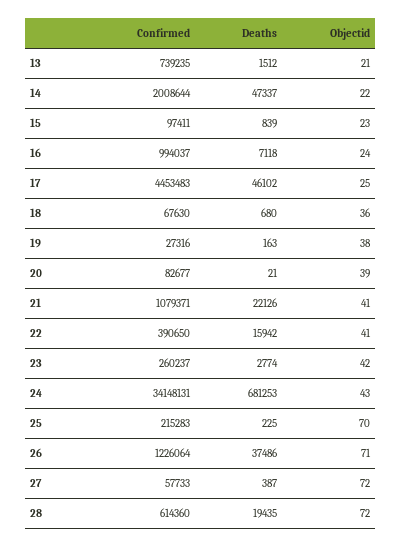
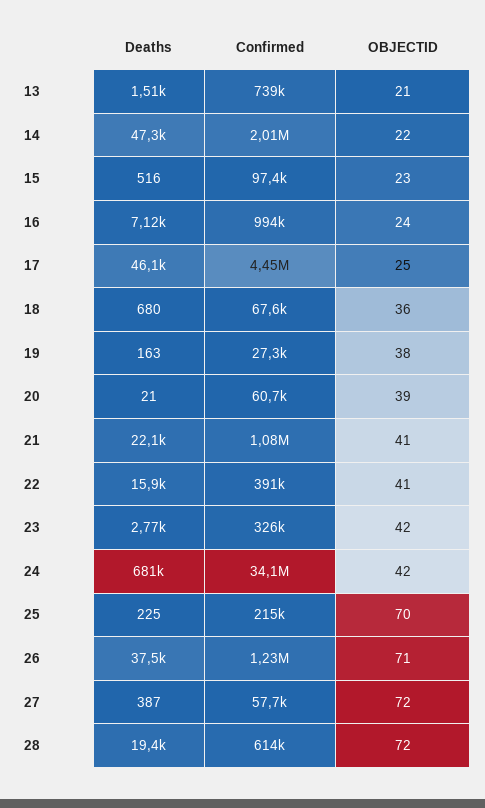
Deaths, 15: 839 -> 516
Confirmed, 20: 82677 -> 60700
Confirmed, 23: 260237 -> 326000
Objectid, 24: 43 -> 42

